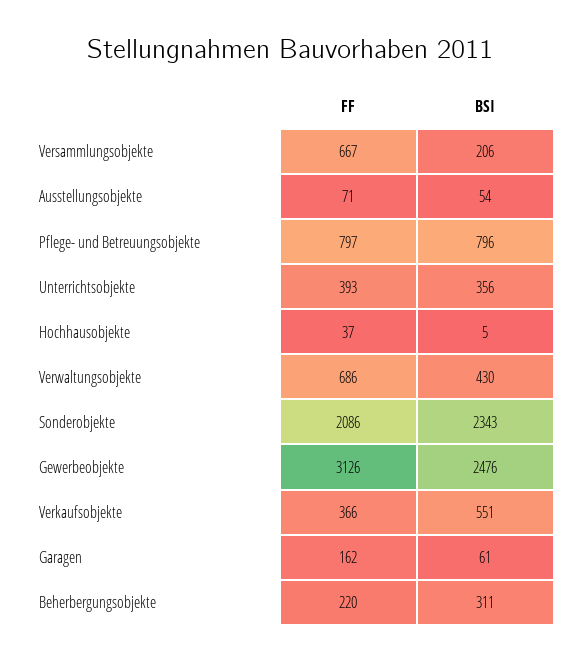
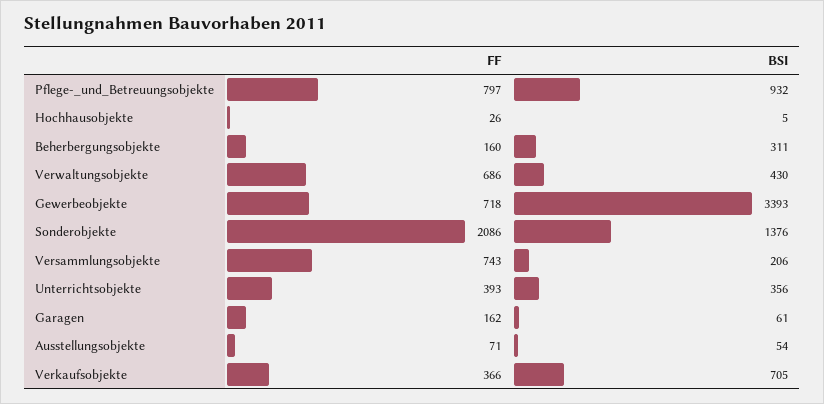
FF, Versammlungsobjekte: 667 -> 743
BSI, Pflege- und Betreuungsobjekte: 796 -> 932
FF, Hochhausobjekte: 37 -> 26
BSI, Sonderobjekte: 2343 -> 1376
FF, Gewerbeobjekte: 3126 -> 718
BSI, Gewerbeobjekte: 2476 -> 3393
BSI, Verkaufsobjekte: 551 -> 705
FF, Beherbergungsobjekte: 220 -> 160

